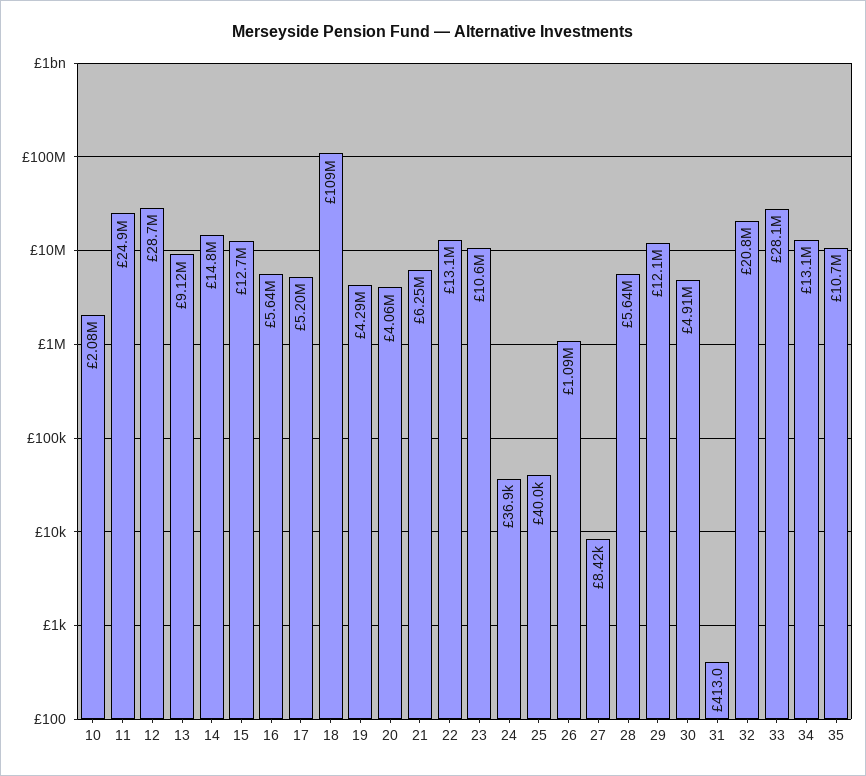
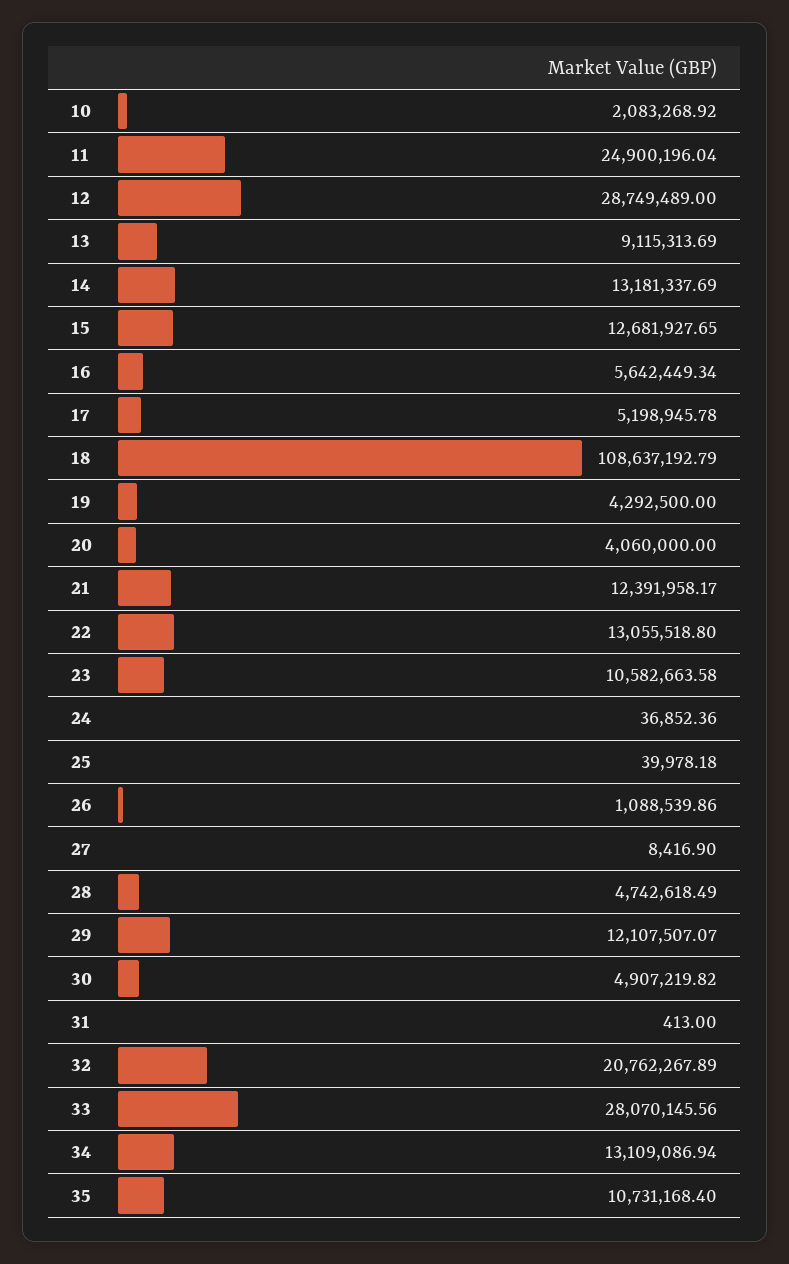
14: 14800000 -> 13181337.69
21: 6250000 -> 12391958.17
28: 5640000 -> 4742618.49

